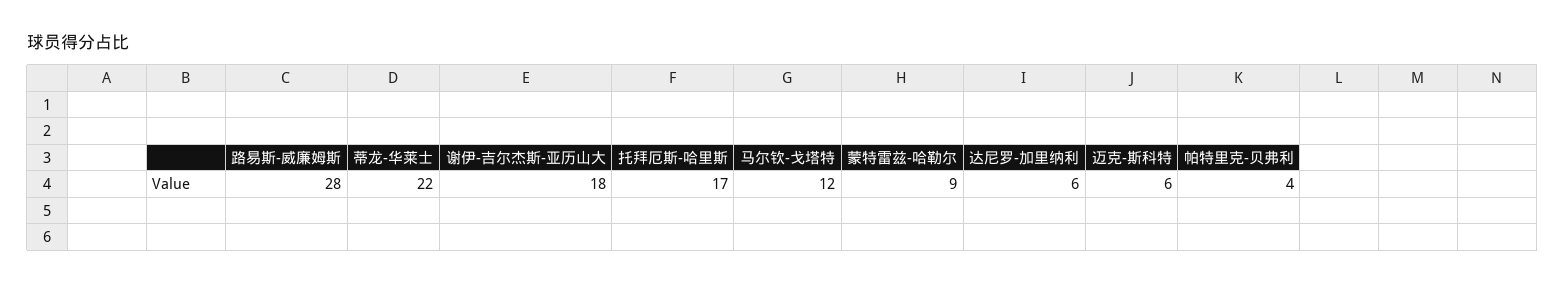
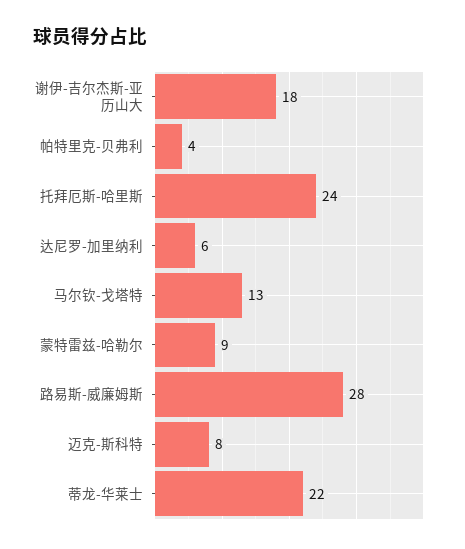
托拜厄斯-哈里斯: 17 -> 24
马尔钦-戈塔特: 12 -> 13
迈克-斯科特: 6 -> 8

